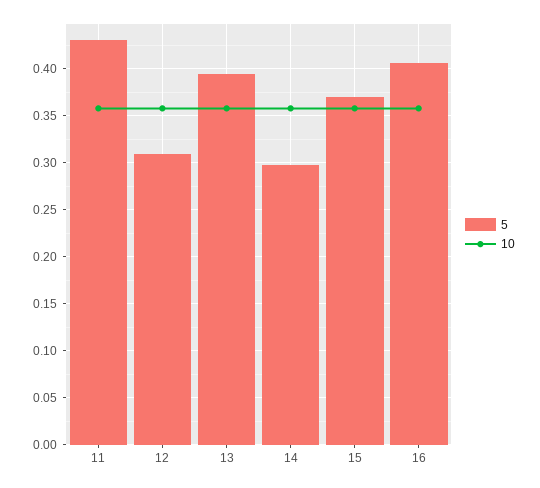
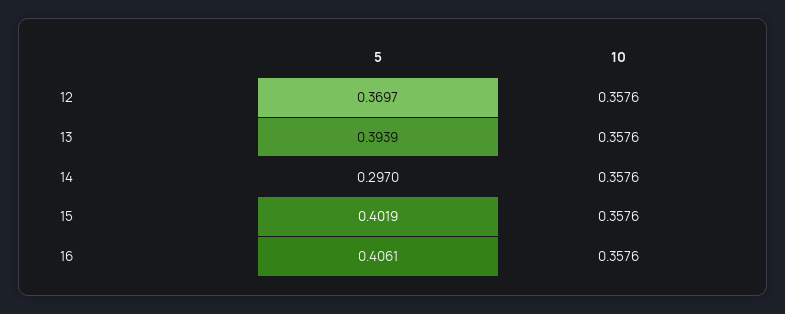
5, 11: 0.43 -> none
10, 11: 0.36 -> none
5, 12: 0.31 -> 0.3697
5, 15: 0.37 -> 0.4019

